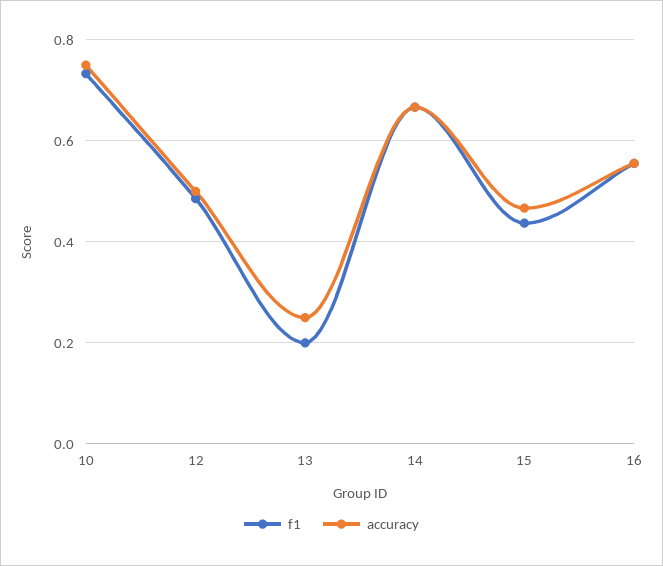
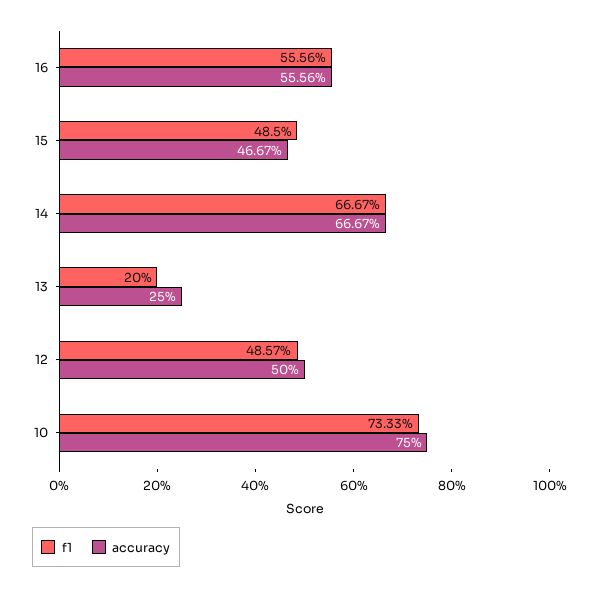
f1, 15: 0.44 -> 0.485

